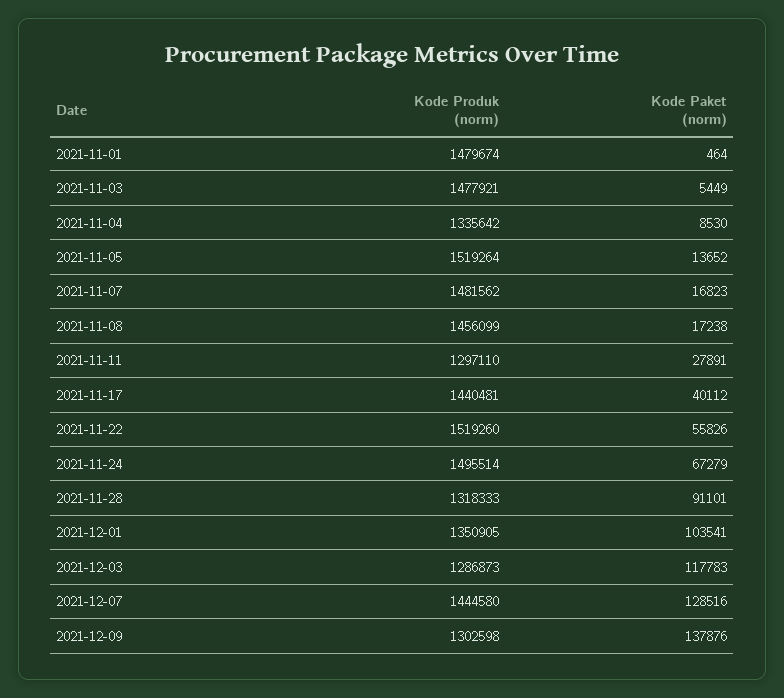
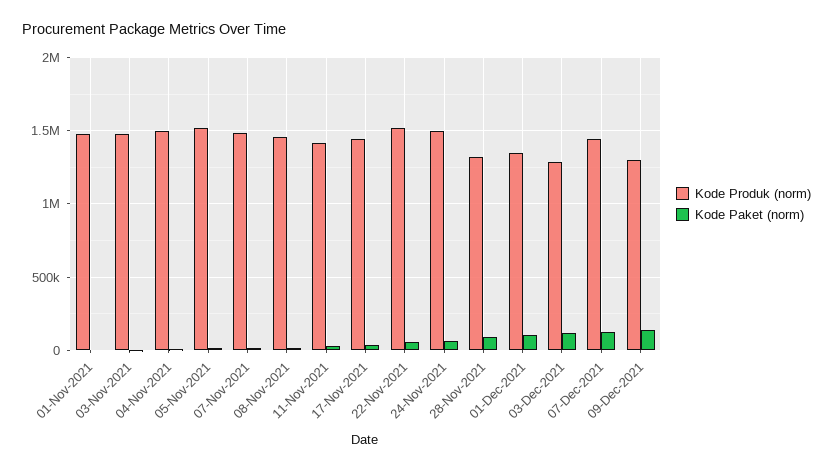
Kode Produk (norm), 2021-11-04: 1335642 -> 1500000
Kode Produk (norm), 2021-11-11: 1297110 -> 1400000

